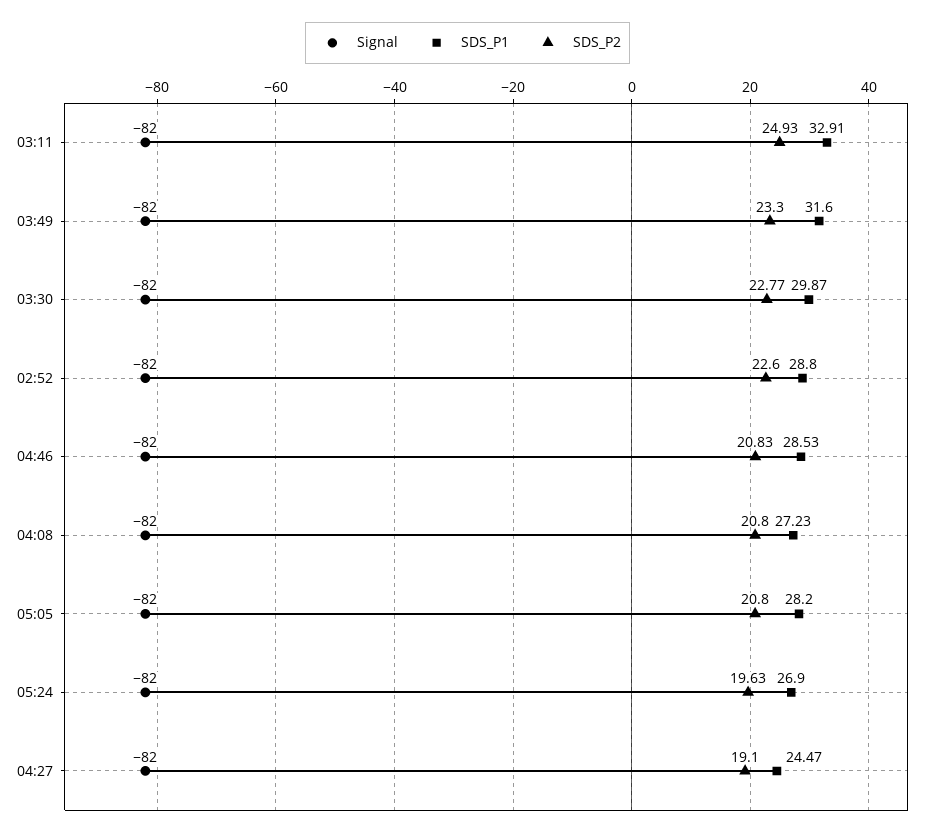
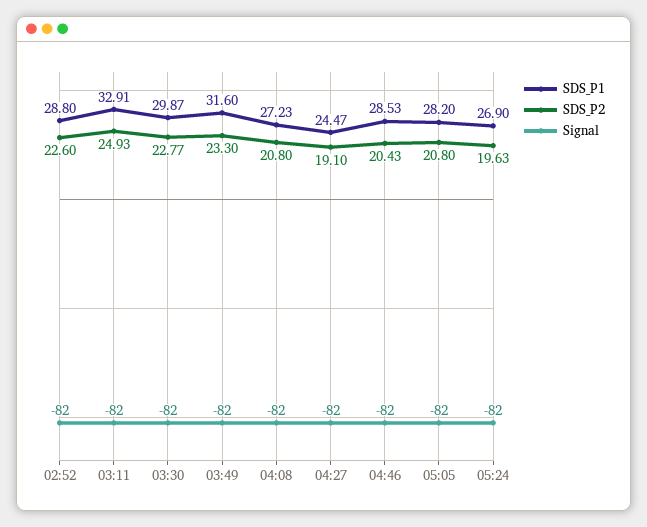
SDS_P2, 04:46: 20.83 -> 20.43

